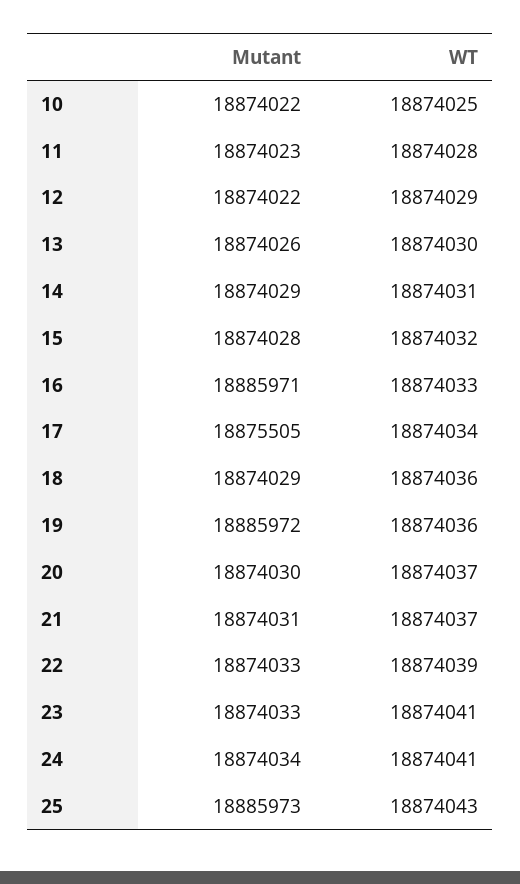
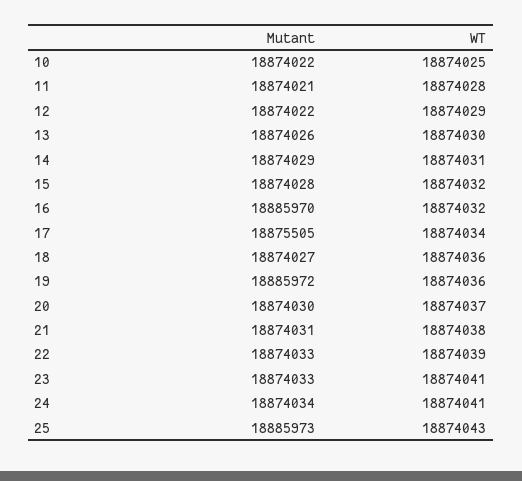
Mutant, 11: 18874023 -> 18874021
Mutant, 16: 18885971 -> 18885970
WT, 16: 18874033 -> 18874032
Mutant, 18: 18874029 -> 18874027
WT, 21: 18874037 -> 18874038

